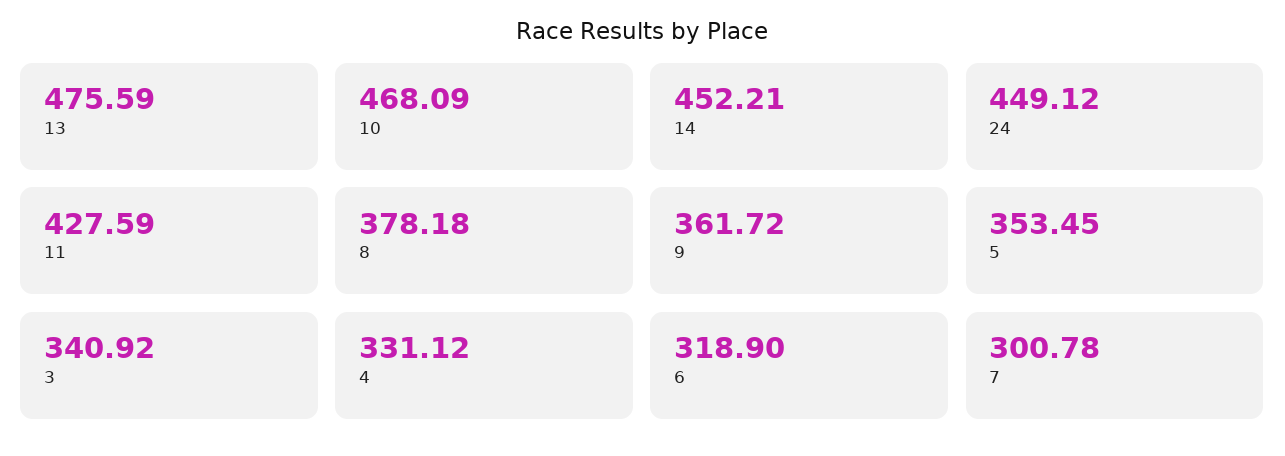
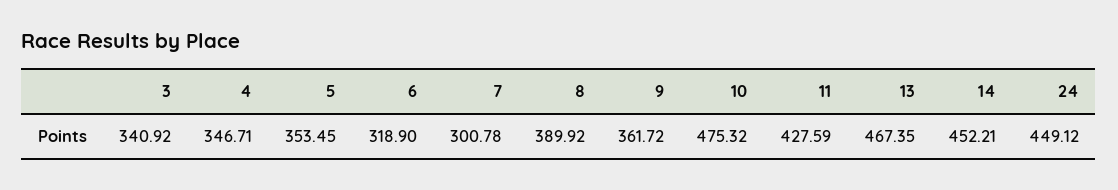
13: 475.59 -> 467.35
10: 468.09 -> 475.32
8: 378.18 -> 389.92
4: 331.12 -> 346.71

